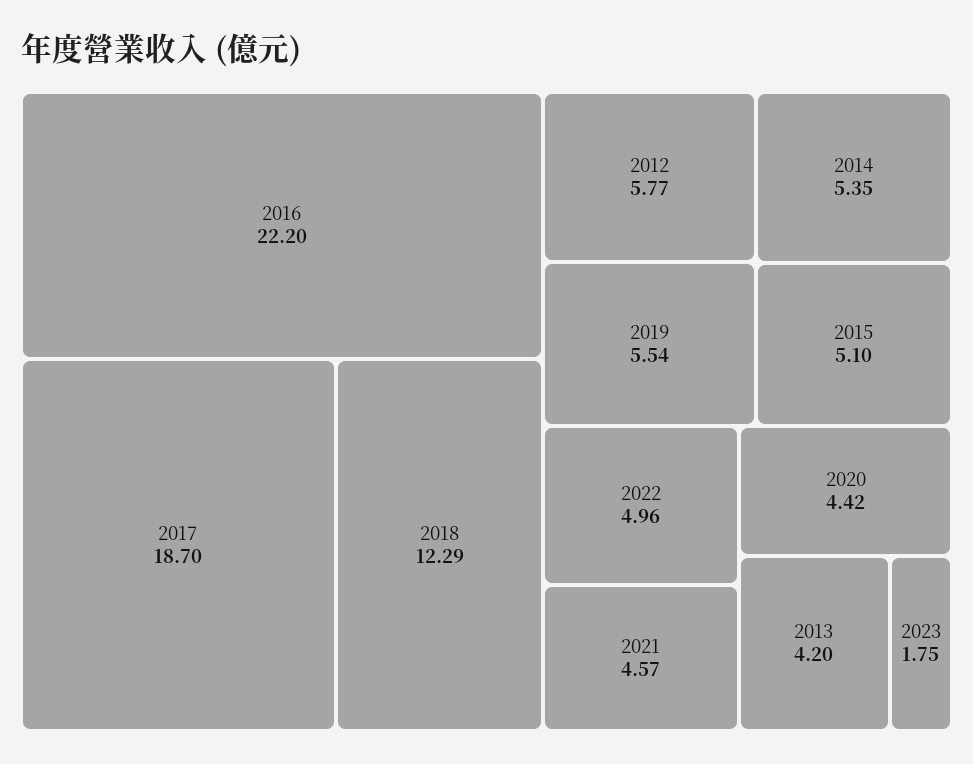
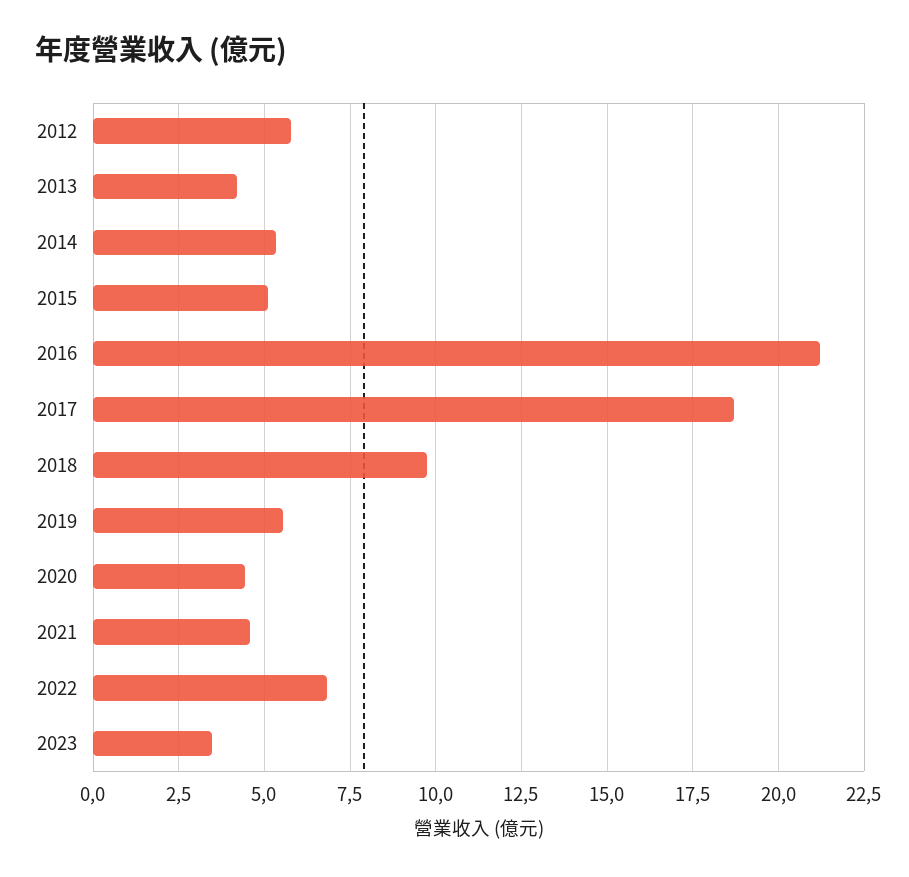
2016: 22.2 -> 21.25
2018: 12.29 -> 9.75
2022: 4.96 -> 6.75
2023: 1.75 -> 3.5

